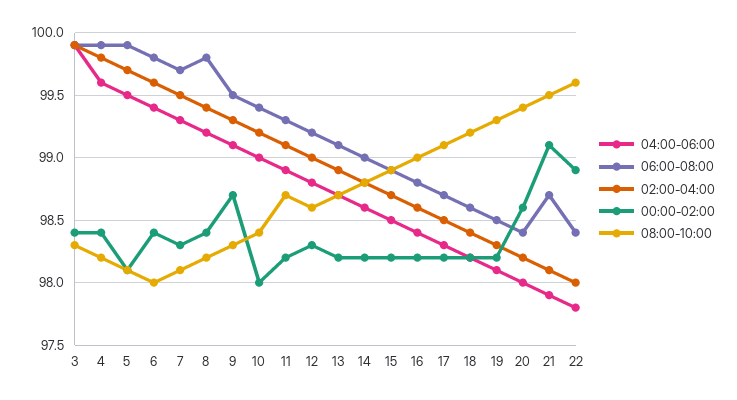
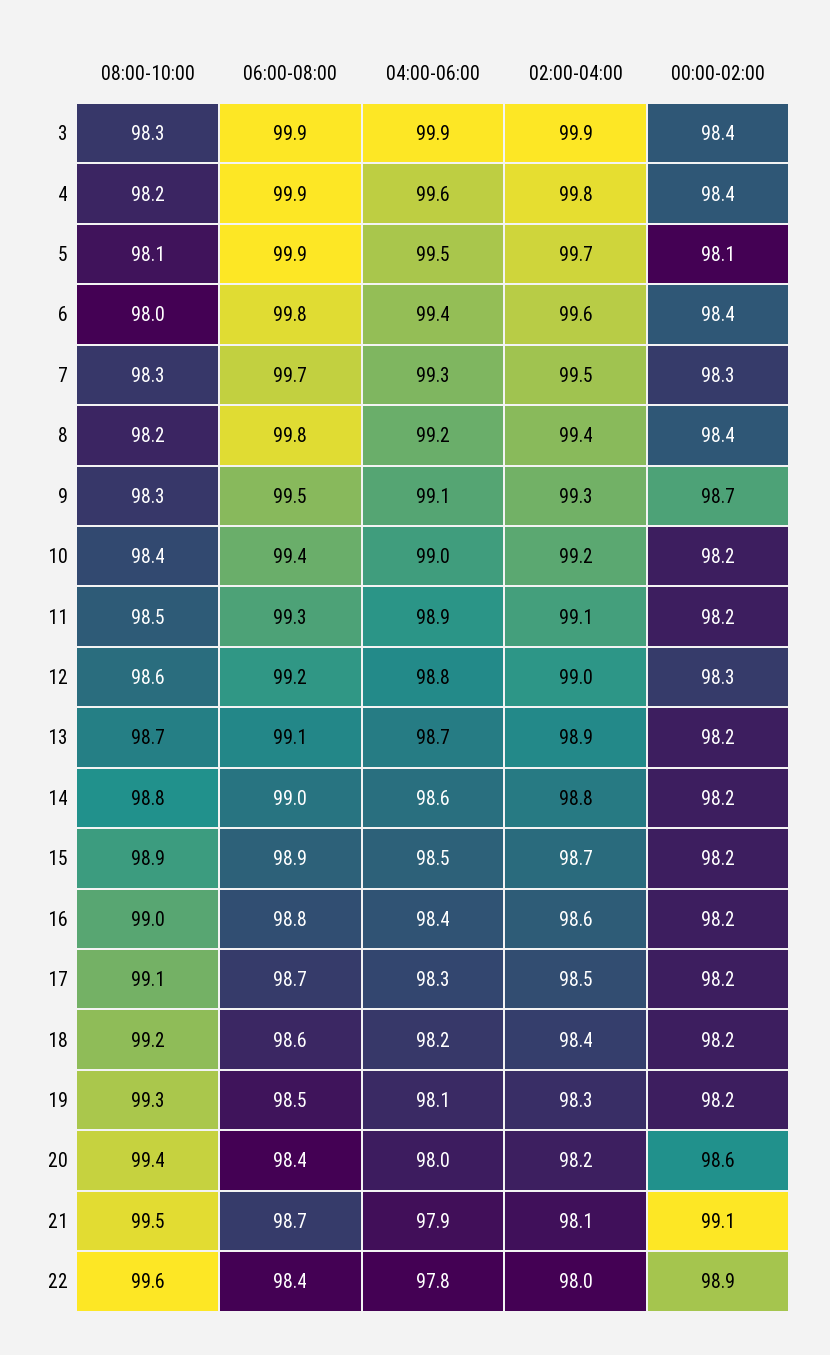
08:00-10:00, 7: 98.1 -> 98.3
00:00-02:00, 10: 98 -> 98.2
08:00-10:00, 11: 98.7 -> 98.5

